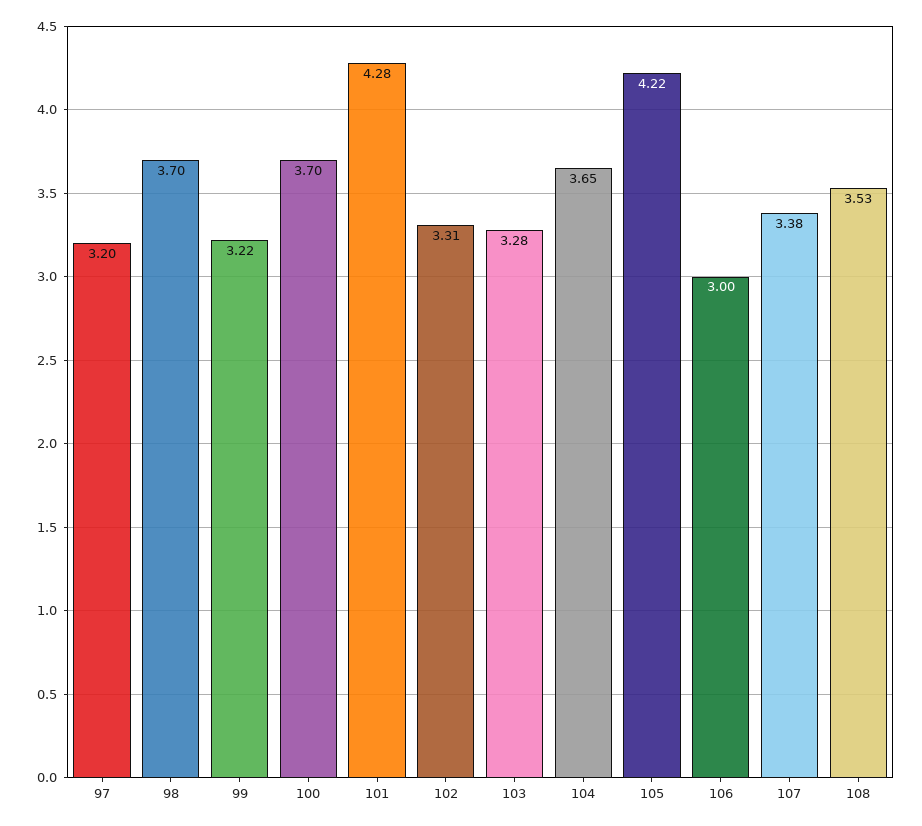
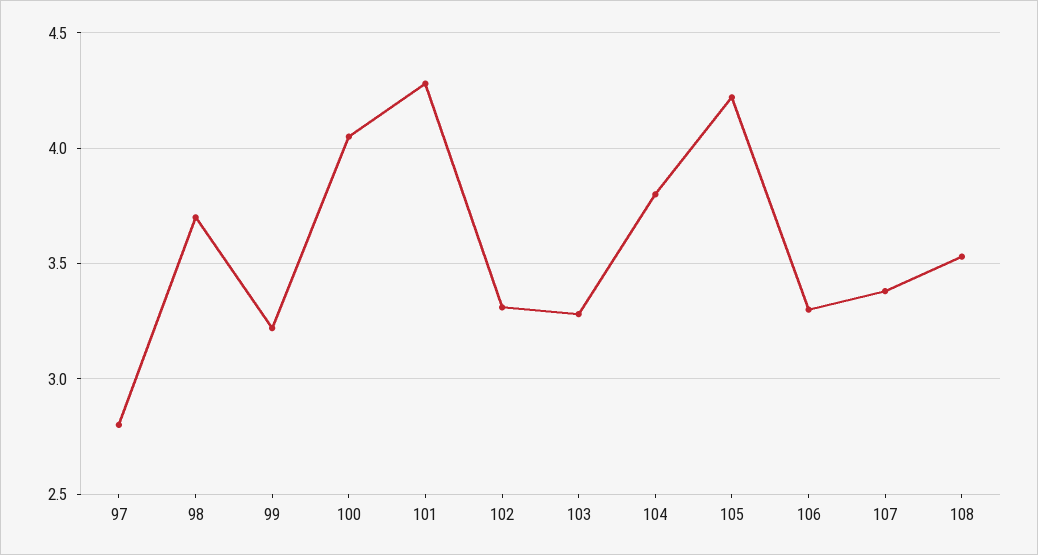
97: 3.2 -> 2.8
100: 3.7 -> 4.05
104: 3.65 -> 3.8
106: 3 -> 3.3

